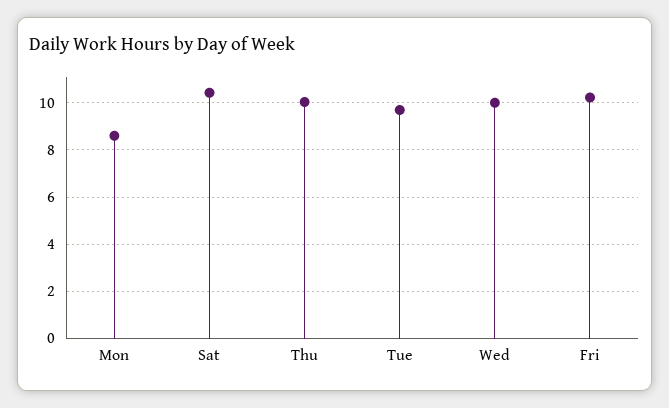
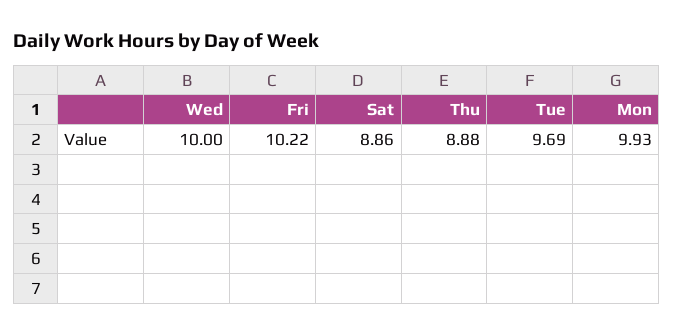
Mon: 8.5 -> 9.93
Sat: 10.5 -> 8.86
Thu: 10 -> 8.88

